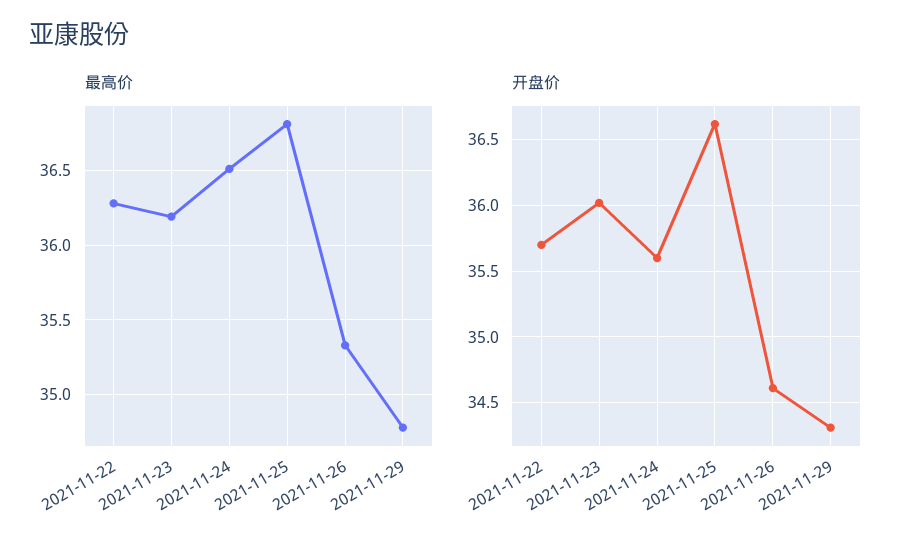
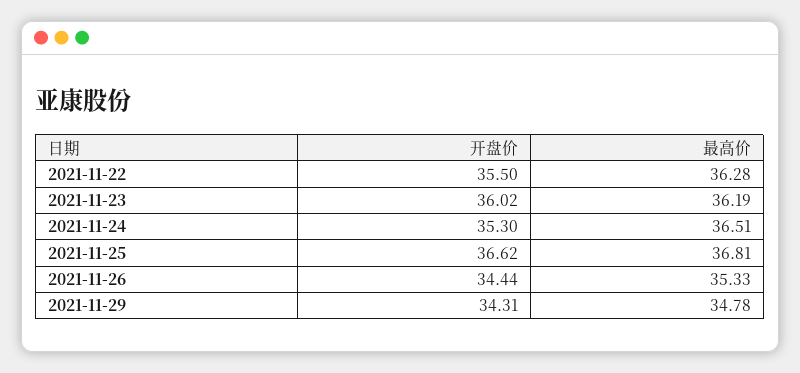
开盘价, 2021-11-22: 35.7 -> 35.5
开盘价, 2021-11-24: 35.6 -> 35.3
开盘价, 2021-11-26: 34.6 -> 34.44

